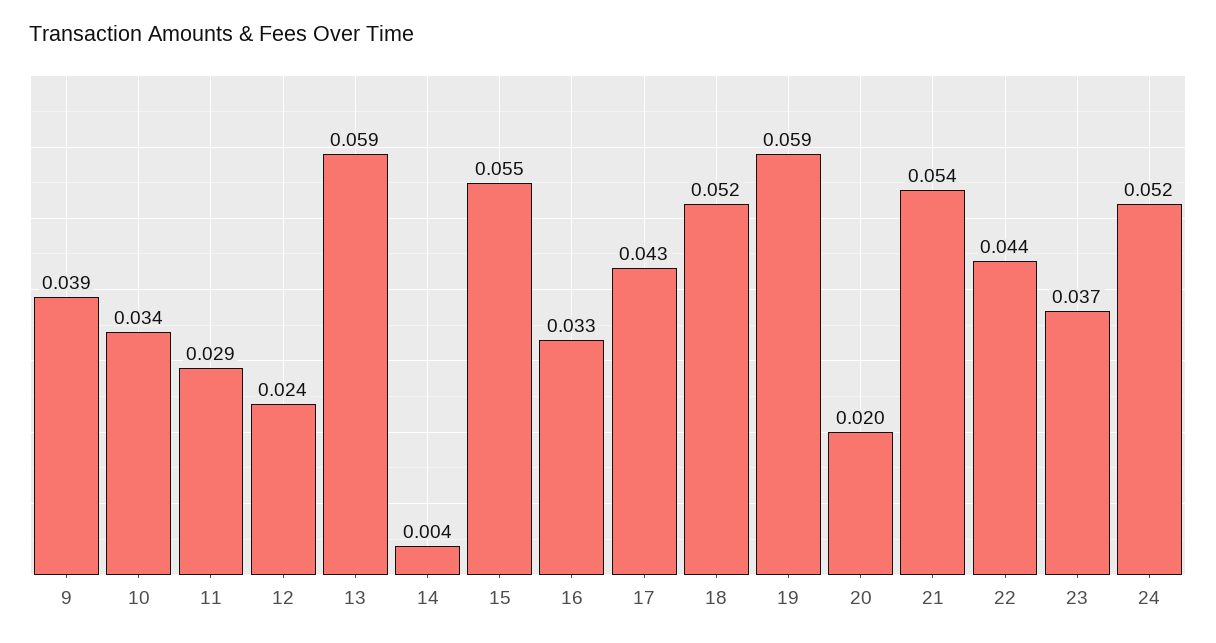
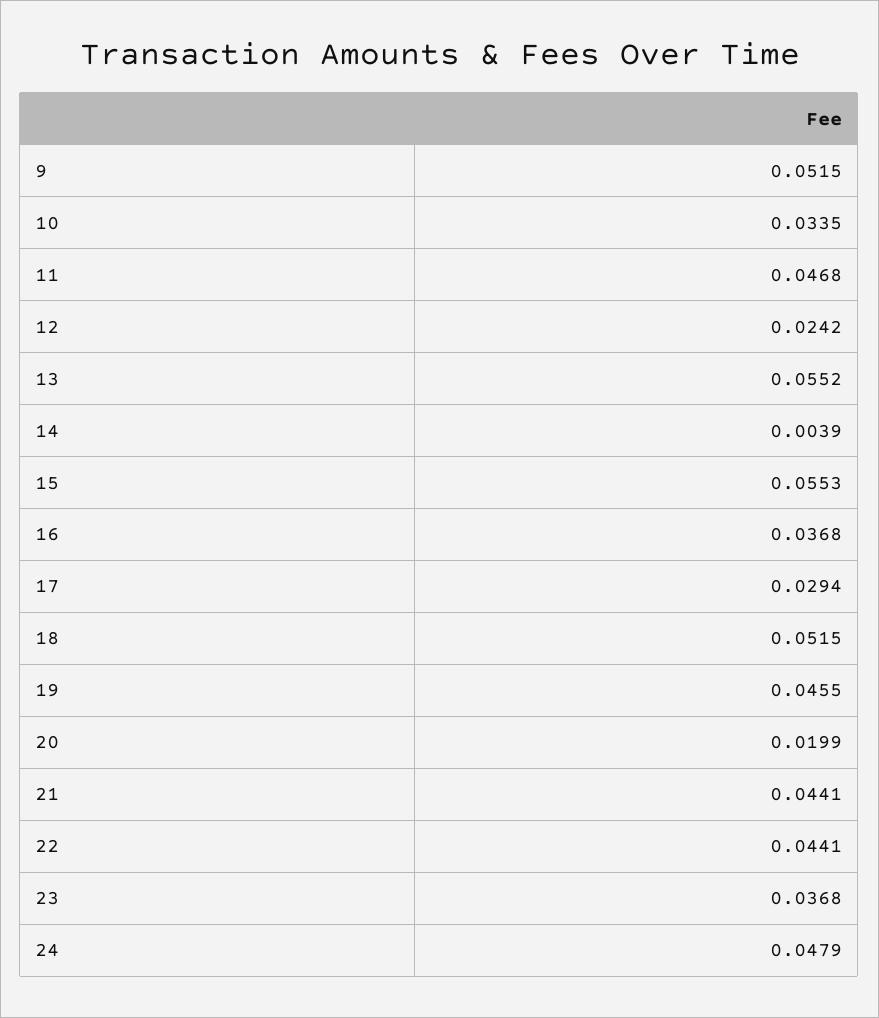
9: 0.039 -> 0.0515
11: 0.029 -> 0.0468
13: 0.059 -> 0.0552
16: 0.033 -> 0.0368
17: 0.043 -> 0.0294
19: 0.059 -> 0.0455
21: 0.054 -> 0.0441
24: 0.052 -> 0.0479

